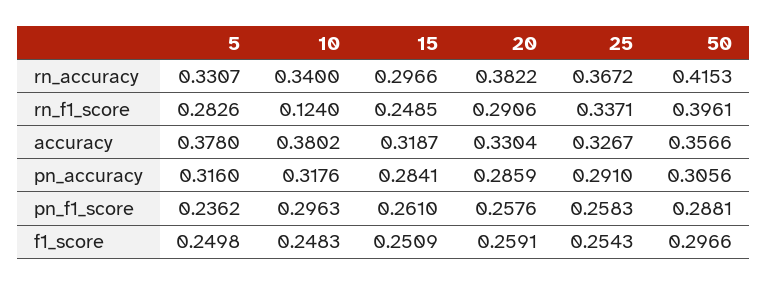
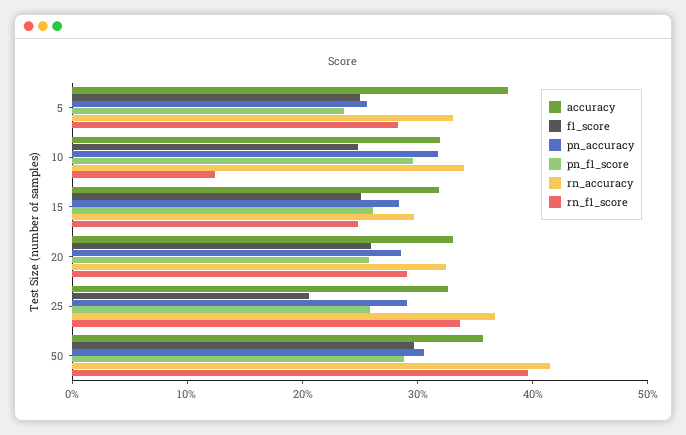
rn_accuracy, 20: 0.3822 -> 0.32
accuracy, 10: 0.3802 -> 0.32
pn_accuracy, 5: 0.316 -> 0.26
f1_score, 25: 0.2543 -> 0.2

